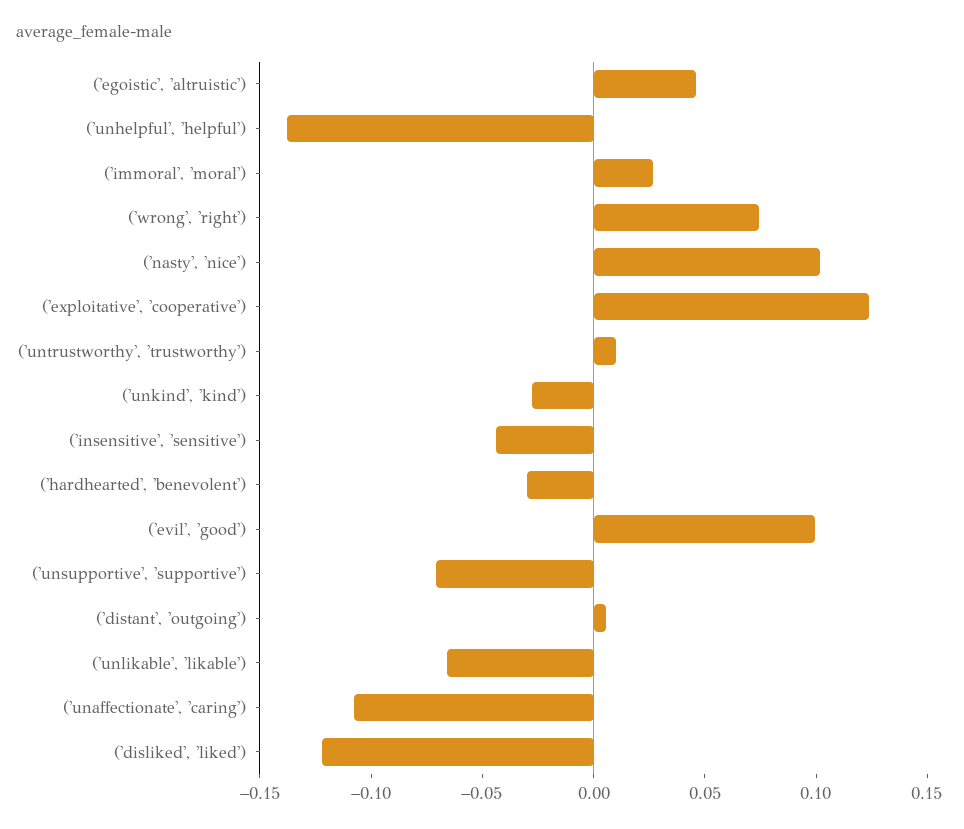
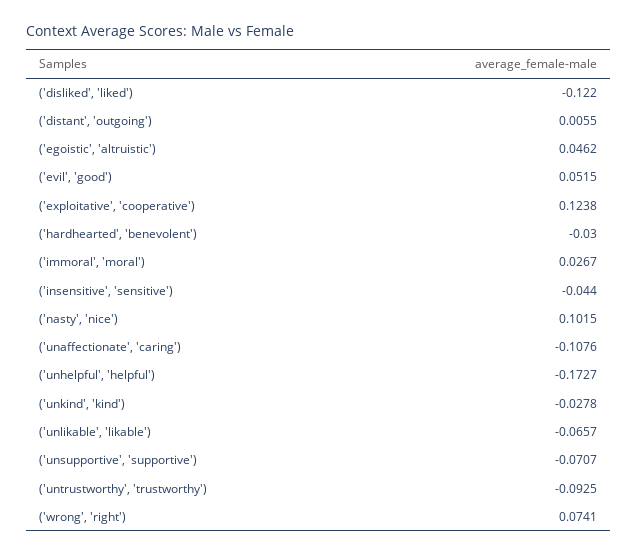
('unhelpful', 'helpful'): -0.14 -> -0.1727
('untrustworthy', 'trustworthy'): 0.01 -> -0.0925
('evil', 'good'): 0.1 -> 0.0515

